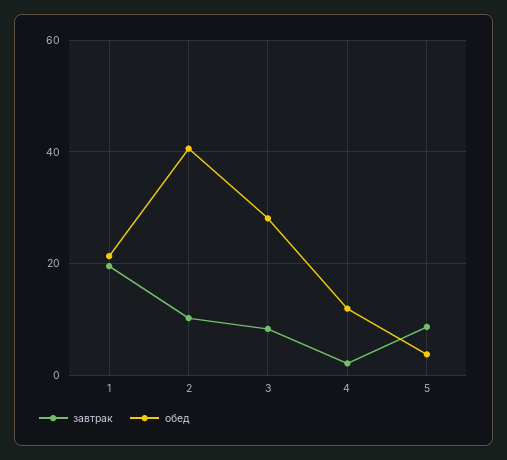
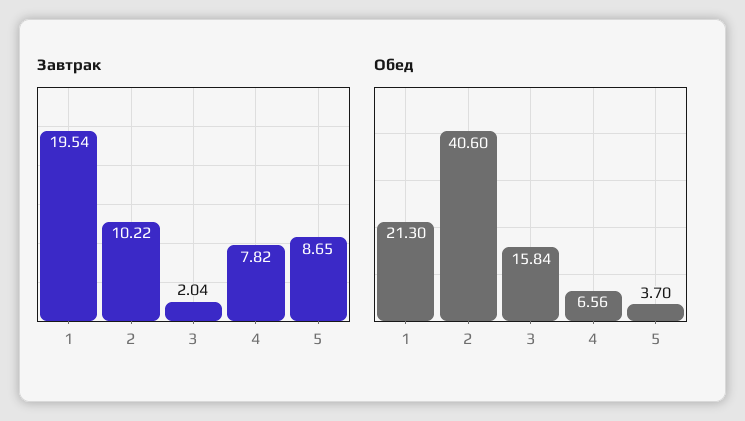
завтрак, 3: 8 -> 2.04
обед, 3: 28 -> 15.84
завтрак, 4: 2 -> 7.82
обед, 4: 12 -> 6.56

